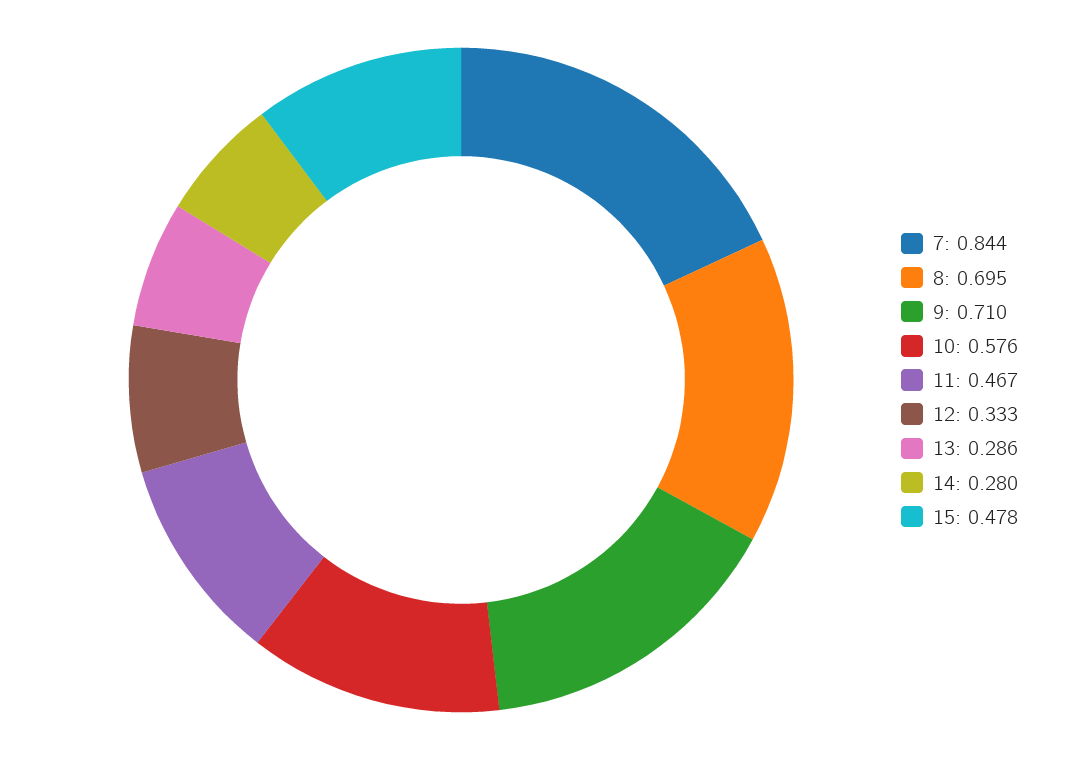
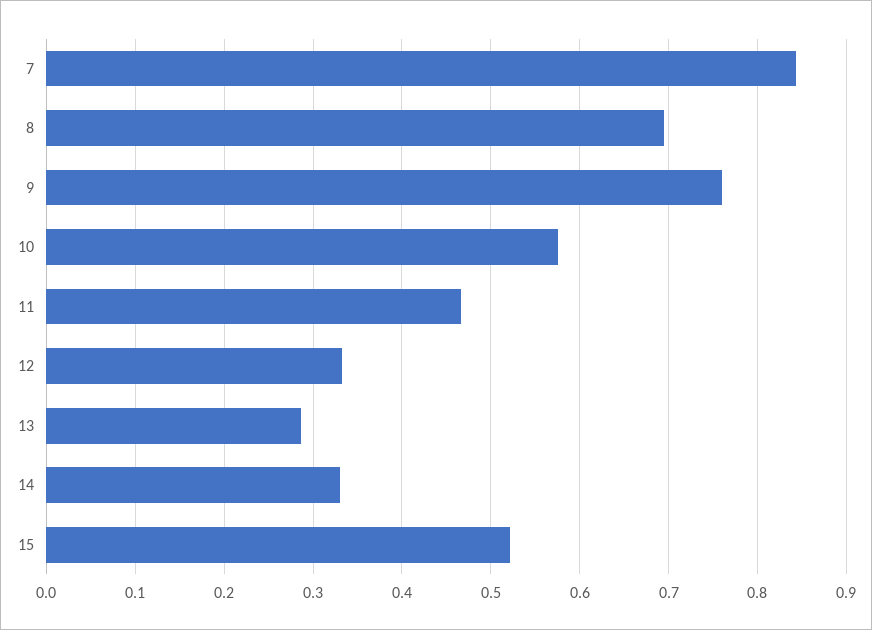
9: 0.71 -> 0.76
14: 0.28 -> 0.33
15: 0.478 -> 0.52

